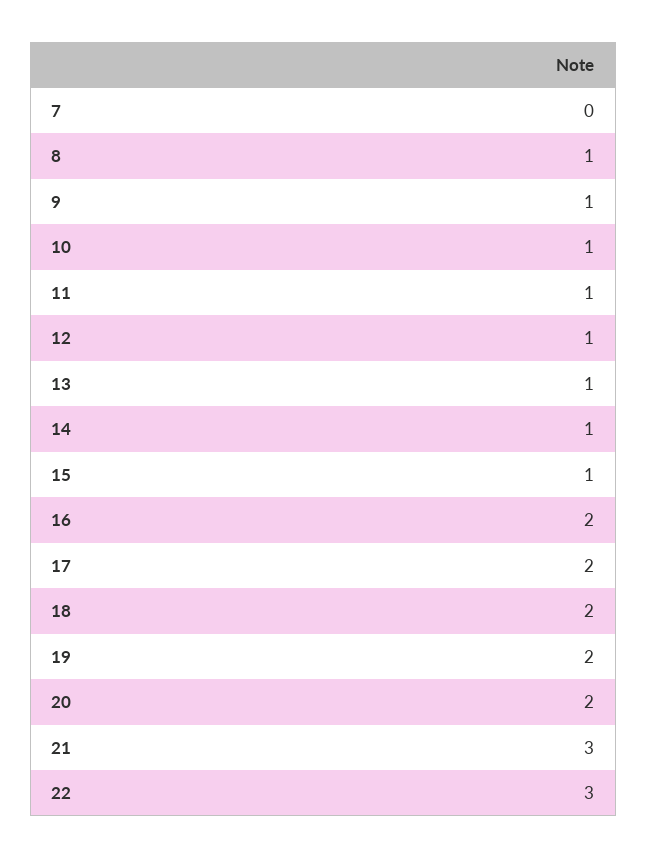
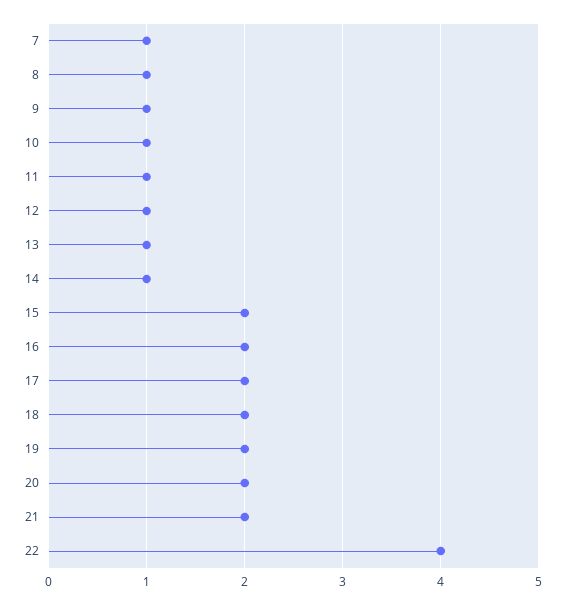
7: 0 -> 1
15: 1 -> 2
21: 3 -> 2
22: 3 -> 4

